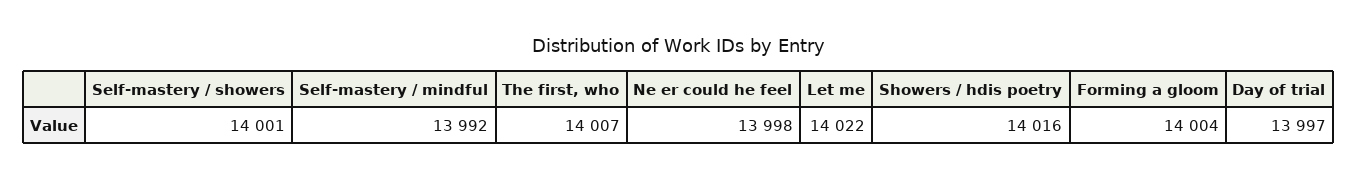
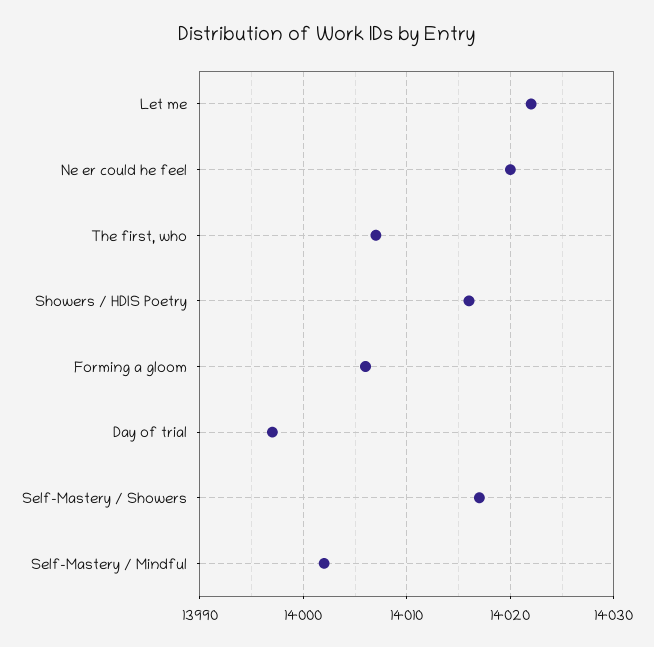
Self-mastery / showers: 14001 -> 14017
Self-mastery / mindful: 13992 -> 14002
Ne er could he feel: 13998 -> 14020
Forming a gloom: 14004 -> 14006

